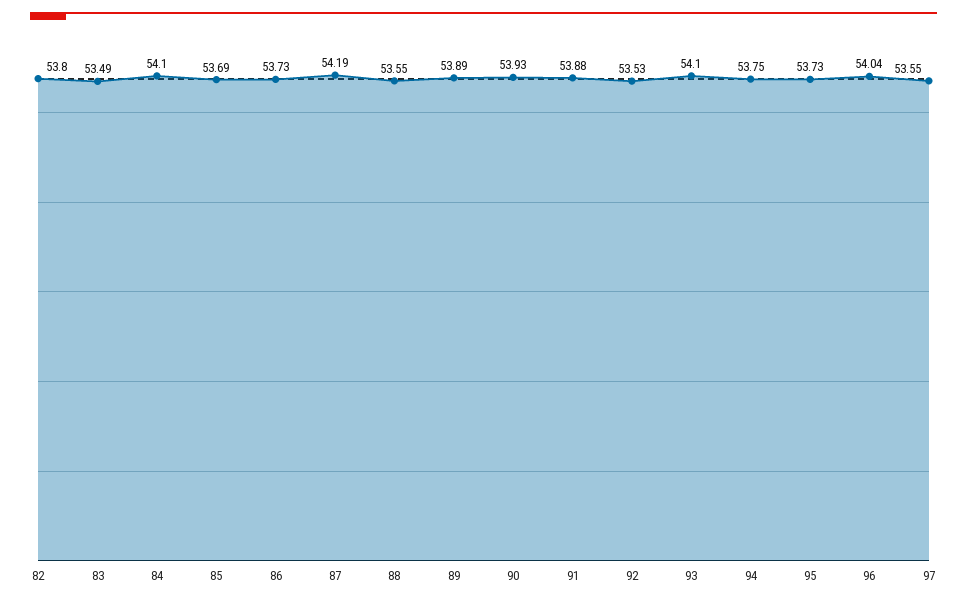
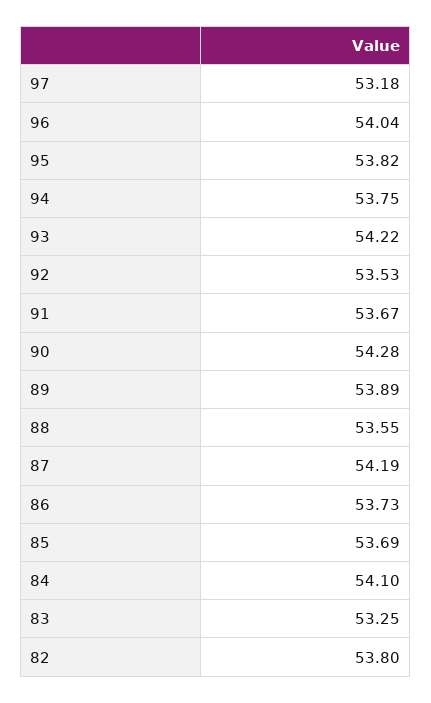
83: 53.49 -> 53.25
90: 53.93 -> 54.28
91: 53.88 -> 53.67
93: 54.1 -> 54.22
95: 53.73 -> 53.82
97: 53.55 -> 53.18

